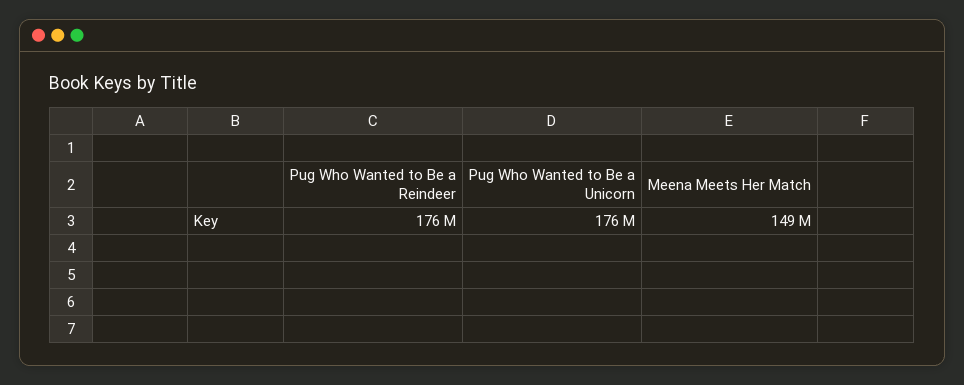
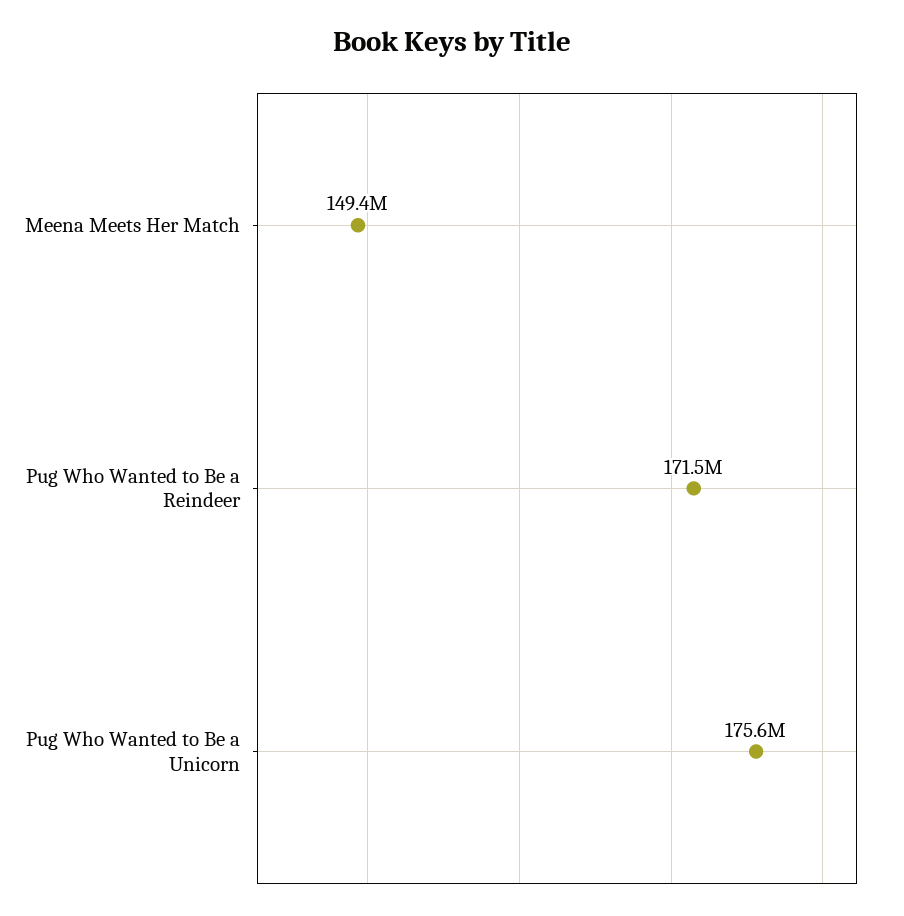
Pug Who Wanted to Be a Reindeer: 176000000 -> 171500000

